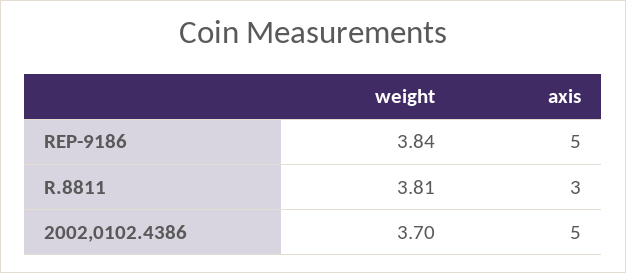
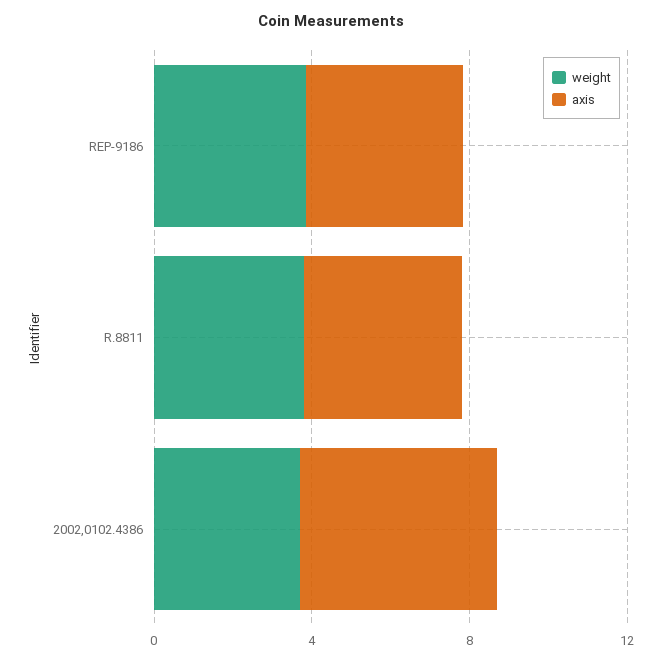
axis, REP-9186: 5 -> 4
axis, R.8811: 3 -> 4

